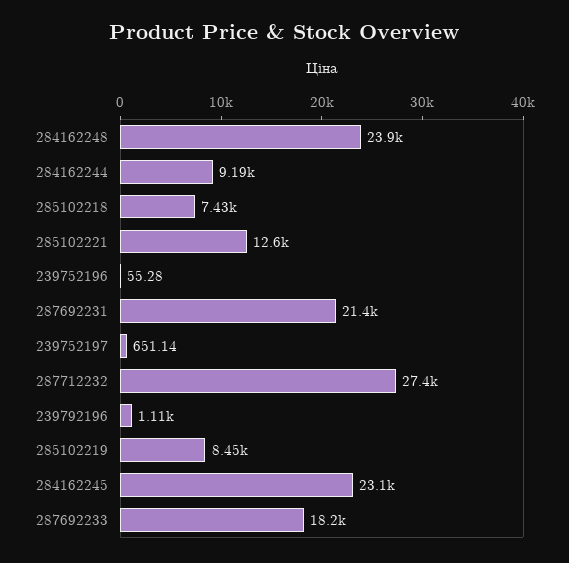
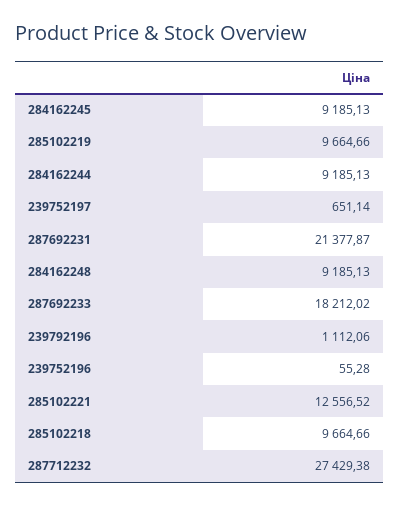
284162248: 23900 -> 9185.13
285102218: 7430 -> 9664.66
285102219: 8450 -> 9664.66
284162245: 23100 -> 9185.13

